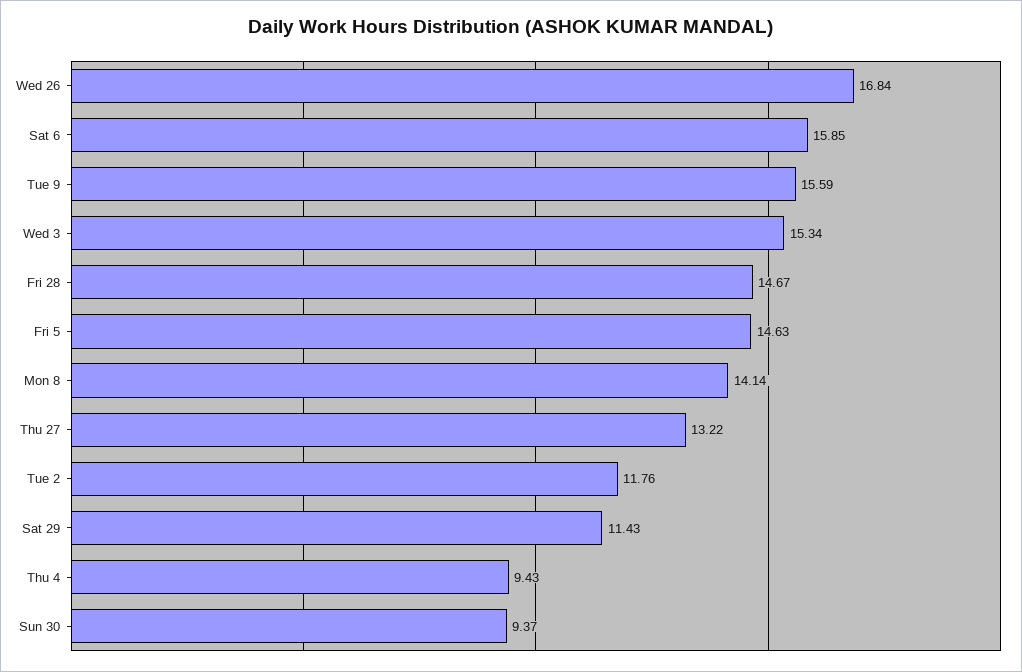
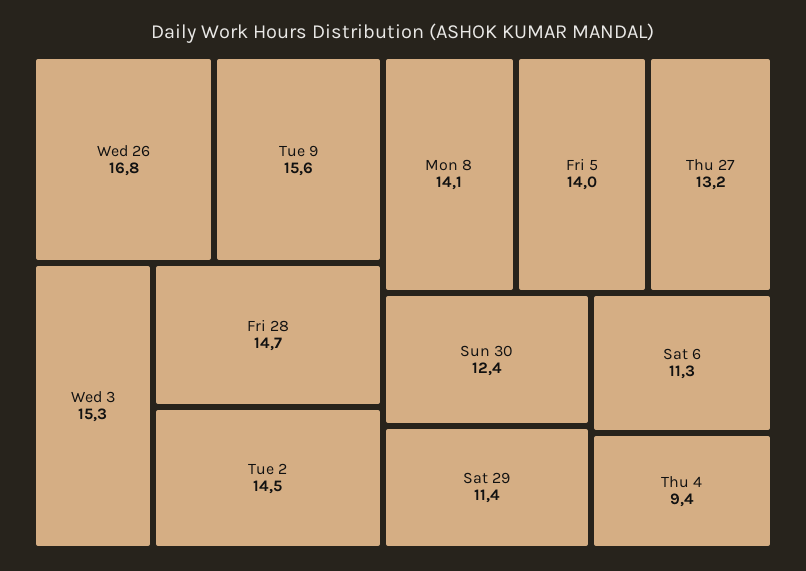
Sat 6: 15.85 -> 11.3
Fri 5: 14.63 -> 14
Tue 2: 11.76 -> 14.5
Sun 30: 9.37 -> 12.4

